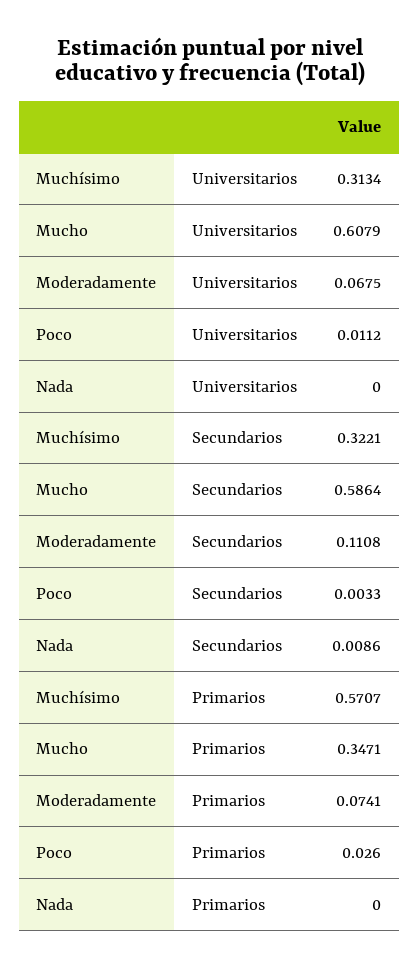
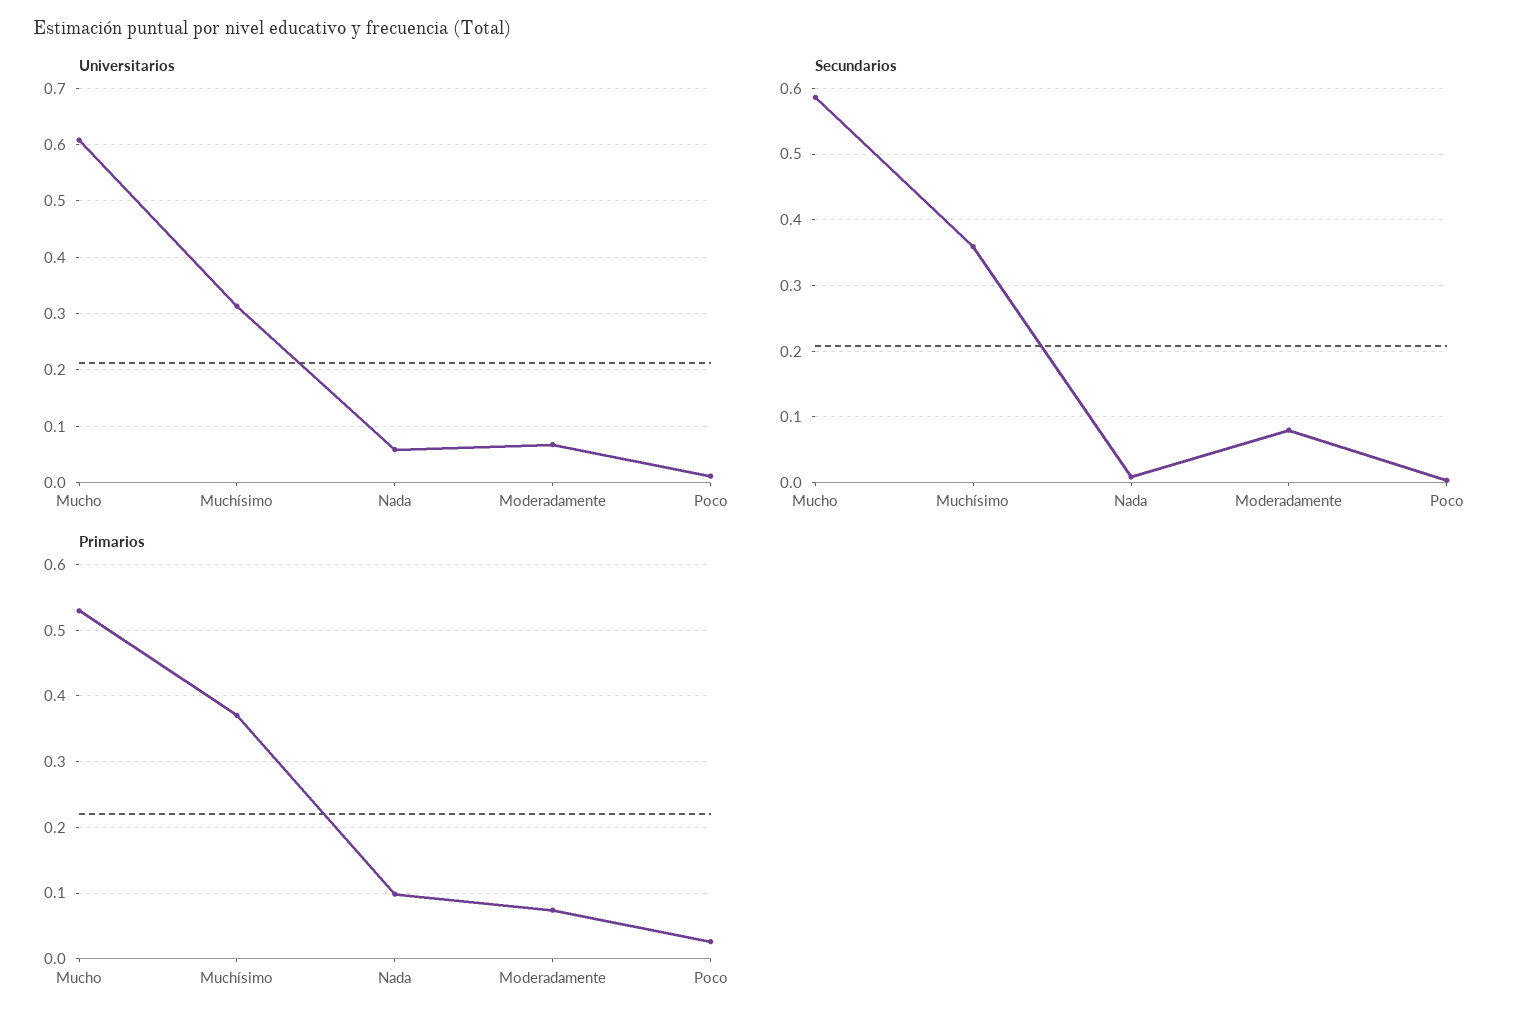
Universitarios, Nada: 0 -> 0.06
Secundarios, Muchísimo: 0.3221 -> 0.36
Secundarios, Moderadamente: 0.1108 -> 0.08
Primarios, Muchísimo: 0.5707 -> 0.37
Primarios, Mucho: 0.3471 -> 0.53
Primarios, Nada: 0 -> 0.1

